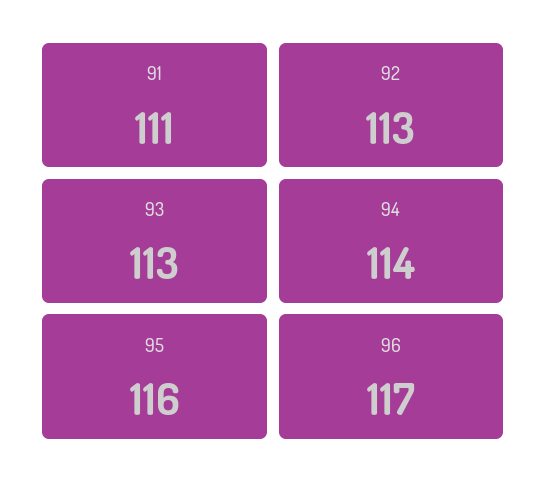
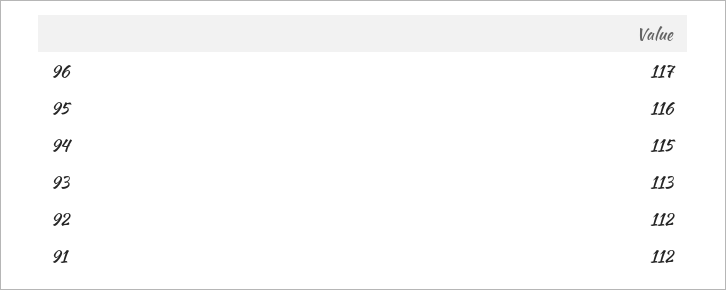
91: 111 -> 112
92: 113 -> 112
94: 114 -> 115

